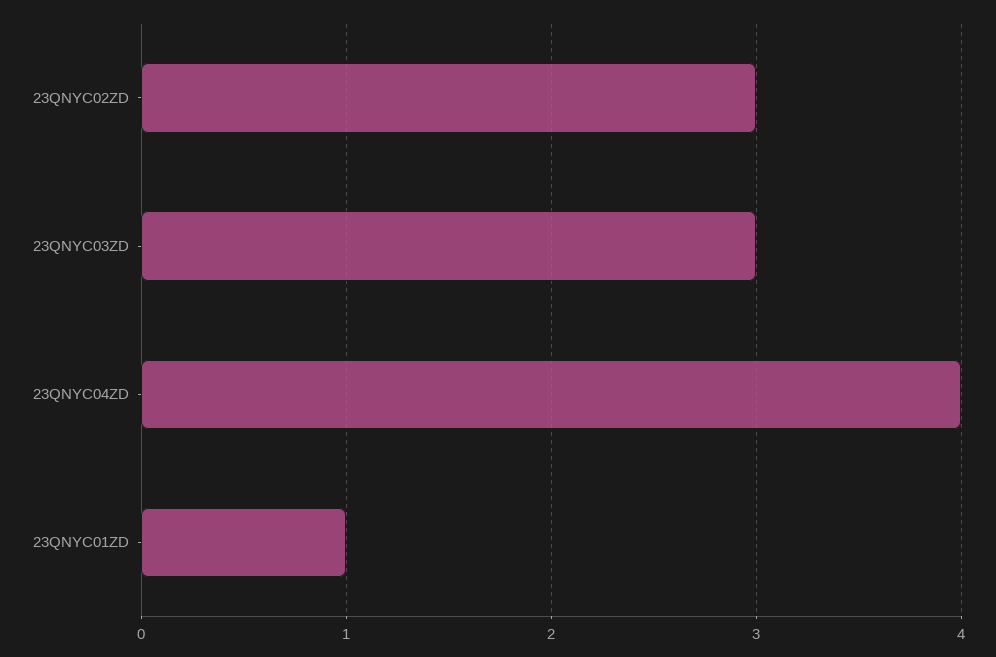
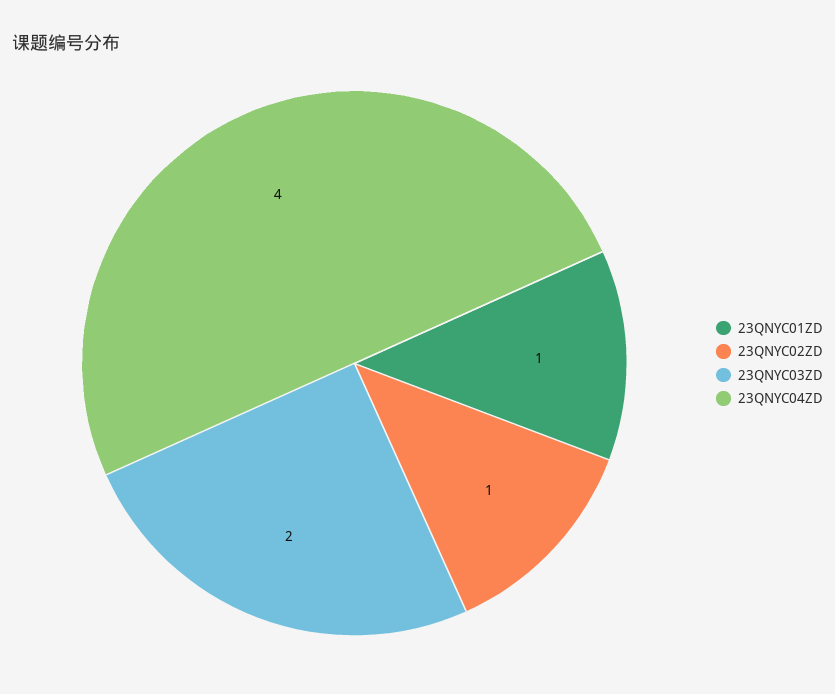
23QNYC02ZD: 3 -> 1
23QNYC03ZD: 3 -> 2

